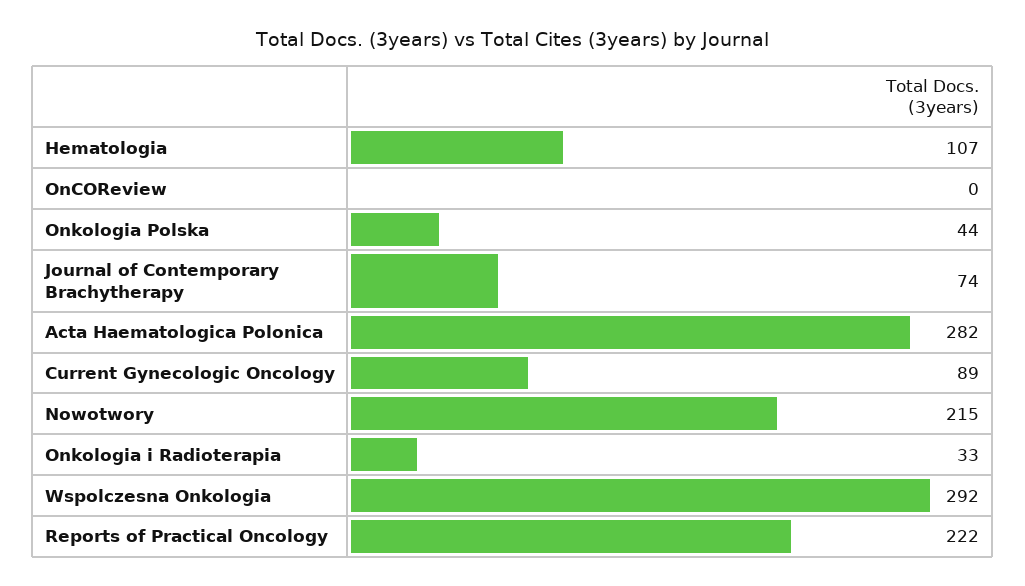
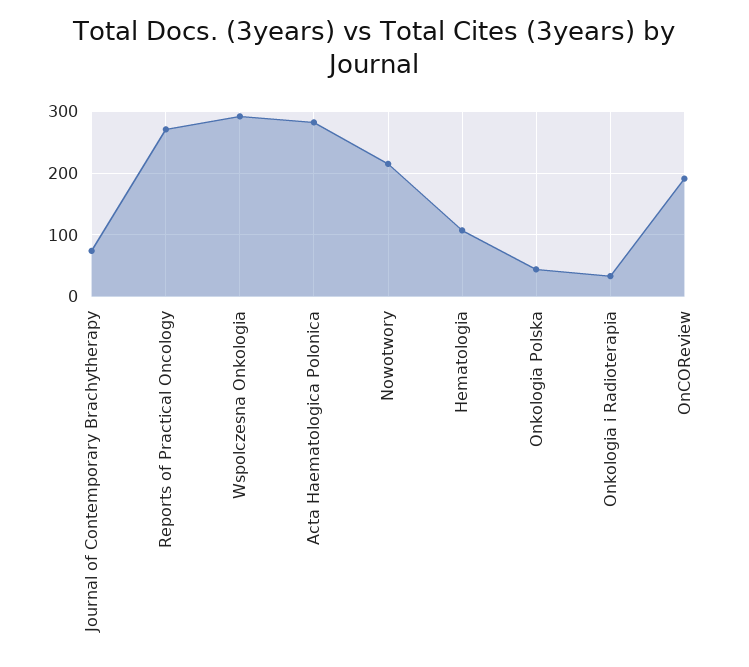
OnCOReview: 0 -> 190
Current Gynecologic Oncology: 89 -> none
Reports of Practical Oncology: 222 -> 270

